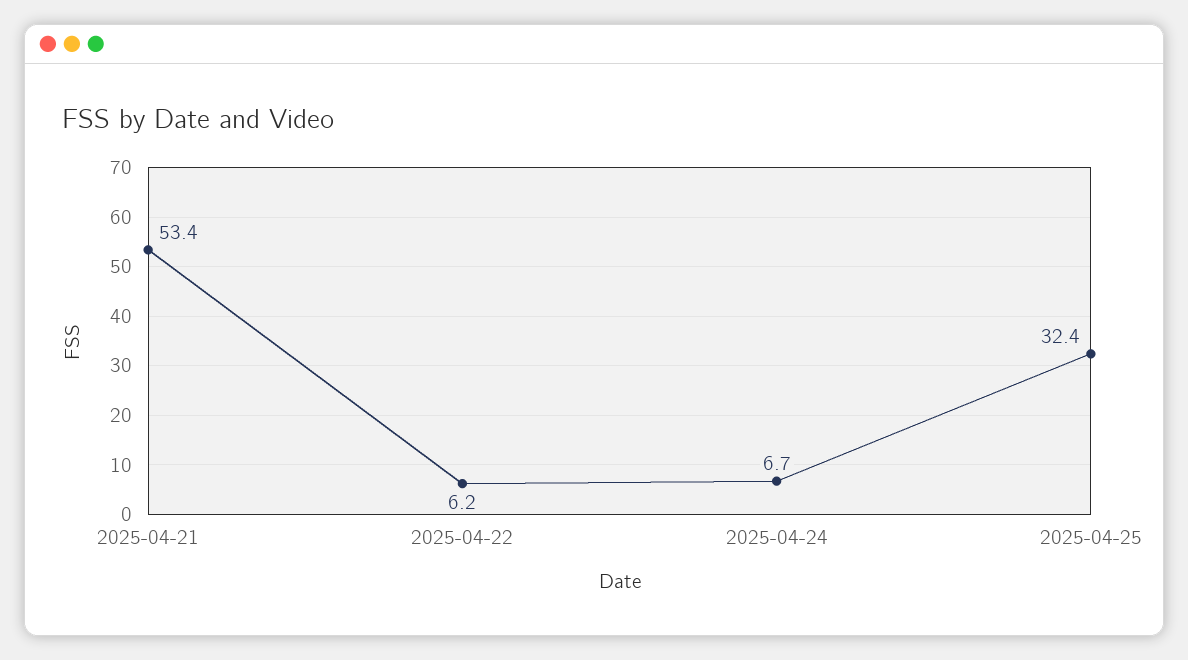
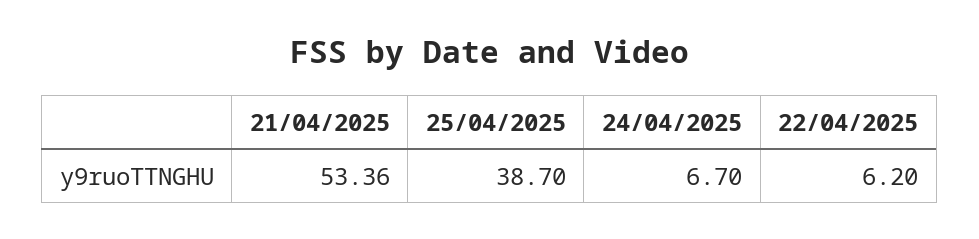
2025-04-25: 32.4 -> 38.7

